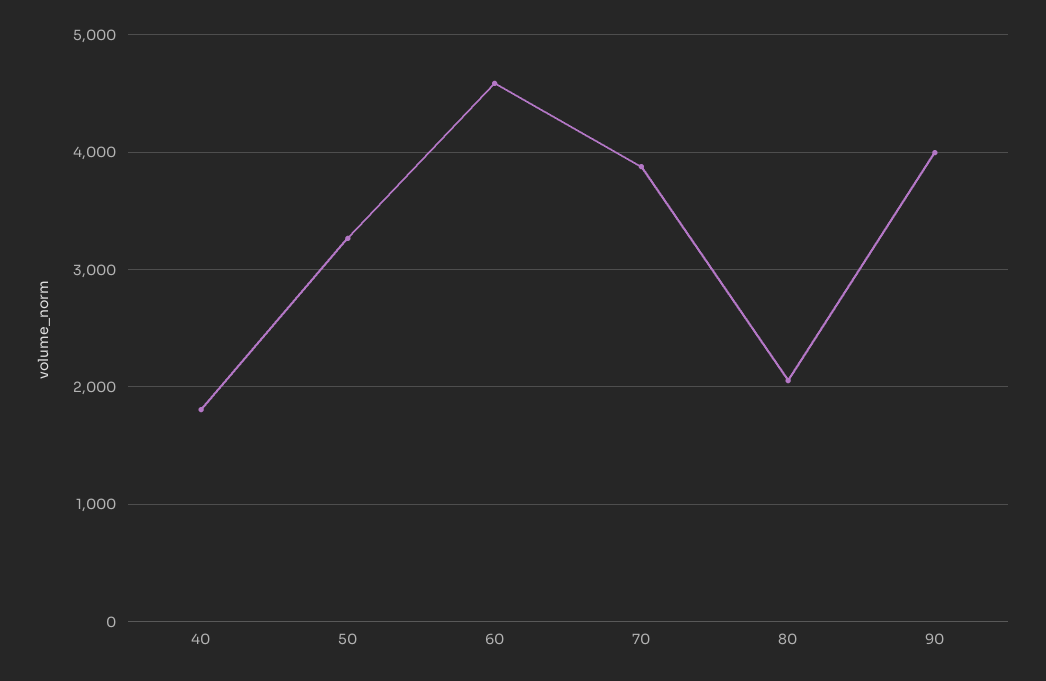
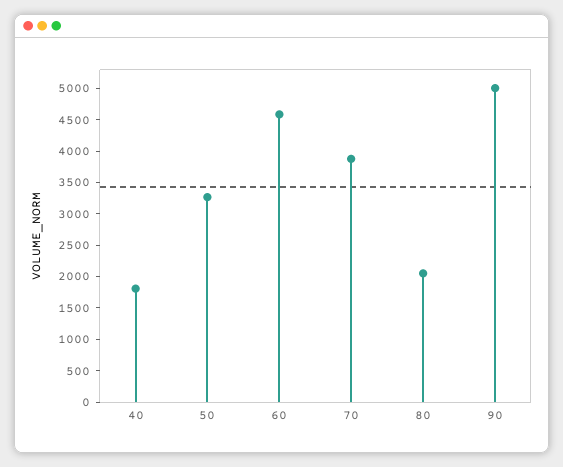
90: 4000 -> 5000

